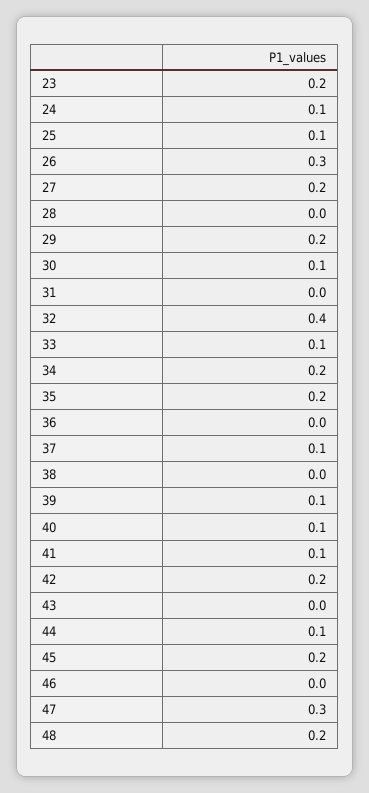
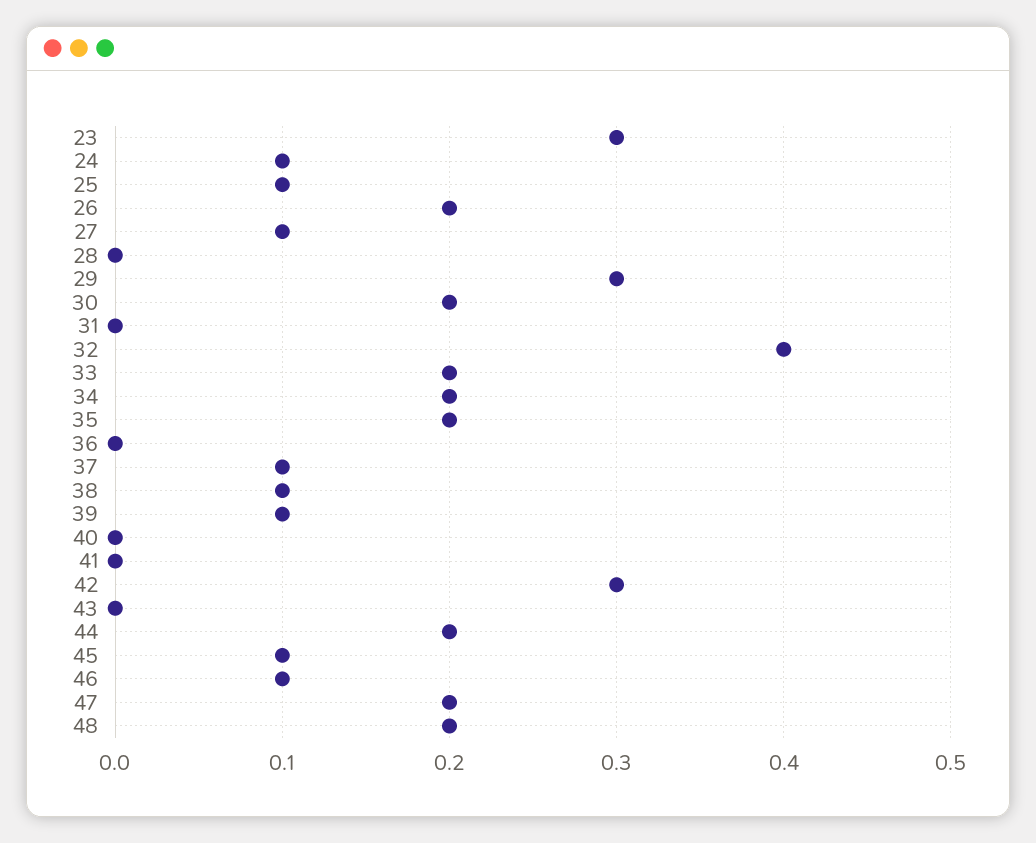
23: 0.2 -> 0.3
26: 0.3 -> 0.2
27: 0.2 -> 0.1
29: 0.2 -> 0.3
30: 0.1 -> 0.2
33: 0.1 -> 0.2
38: 0 -> 0.1
40: 0.1 -> 0
41: 0.1 -> 0
42: 0.2 -> 0.3
44: 0.1 -> 0.2
45: 0.2 -> 0.1
46: 0 -> 0.1
47: 0.3 -> 0.2

